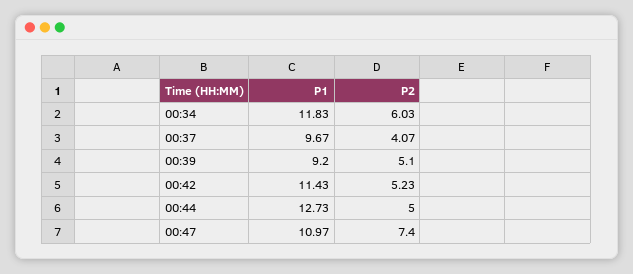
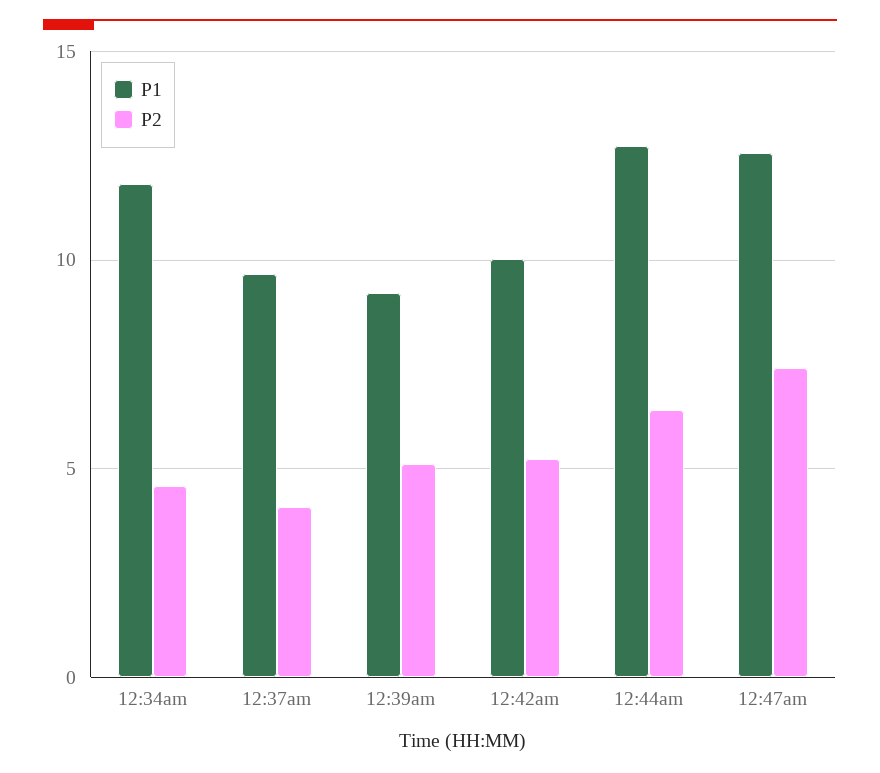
P2, 00:34: 6.03 -> 4.5
P1, 00:42: 11.43 -> 10
P2, 00:44: 5 -> 6.5
P1, 00:47: 10.97 -> 12.5

